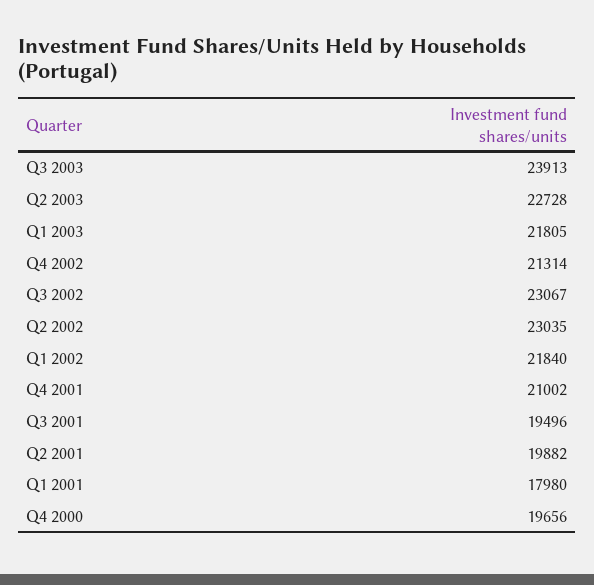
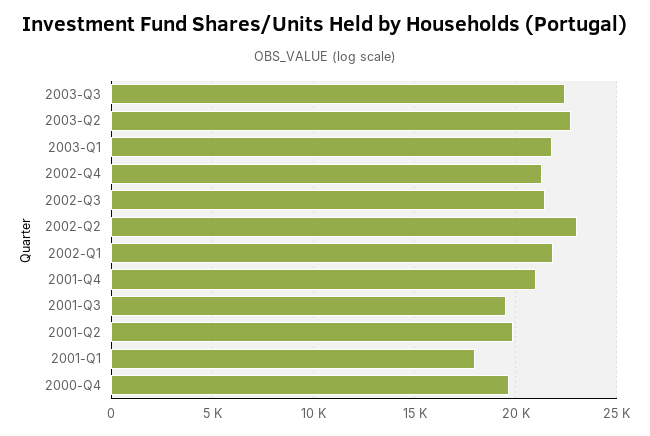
Q3 2003: 23913 -> 22500
Q3 2002: 23067 -> 21500

